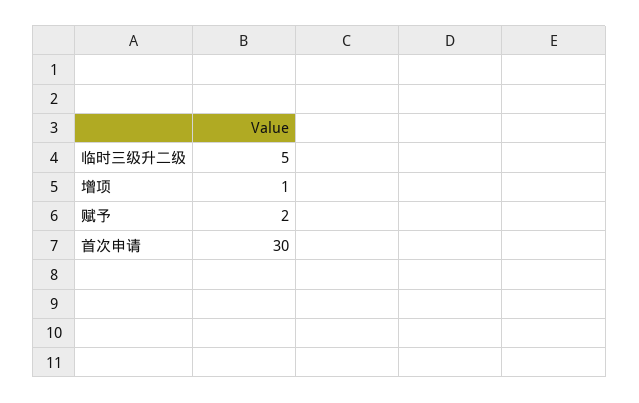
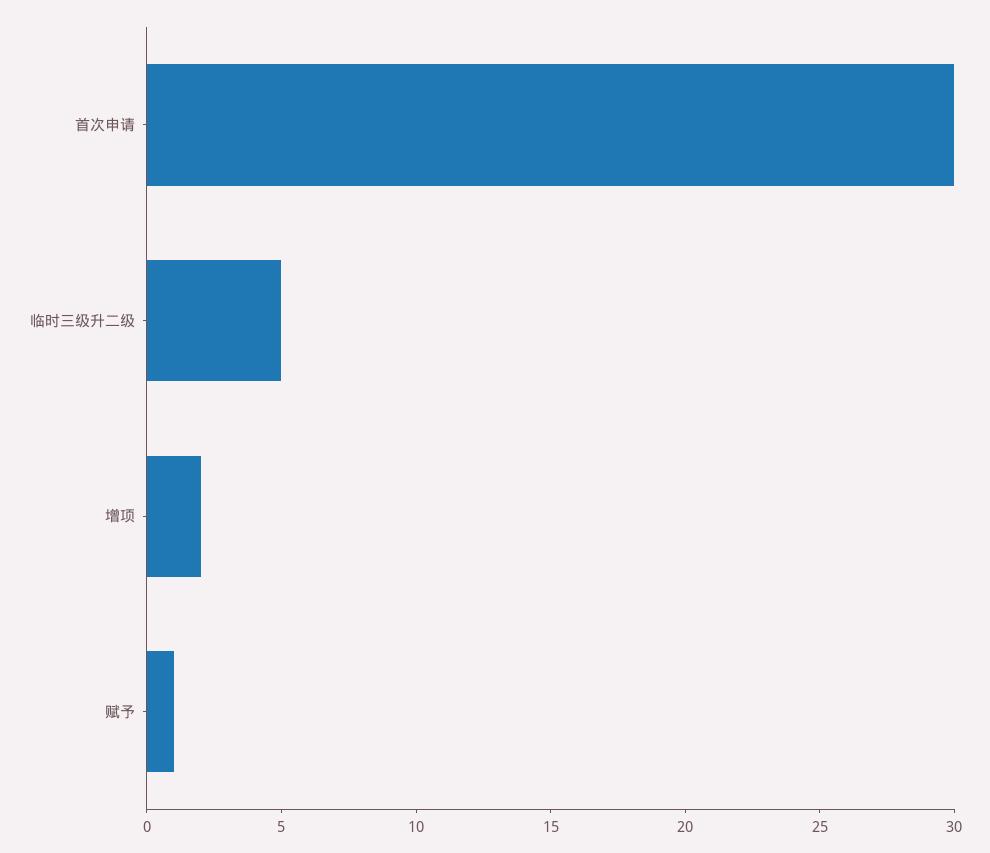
增项: 1 -> 2
赋予: 2 -> 1

